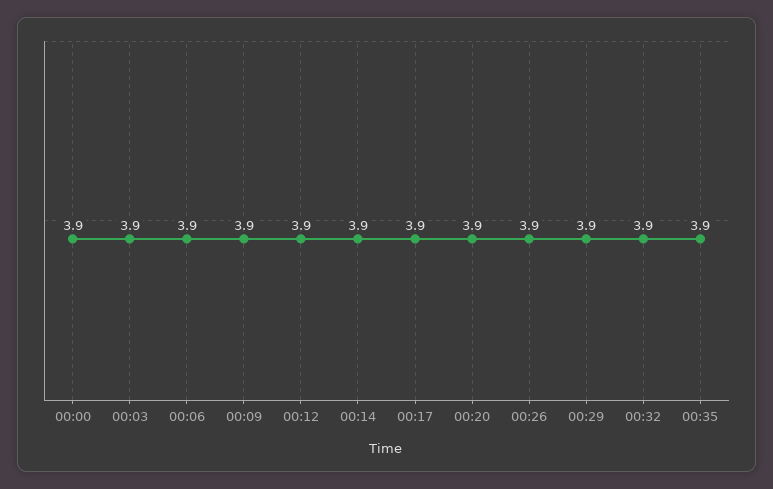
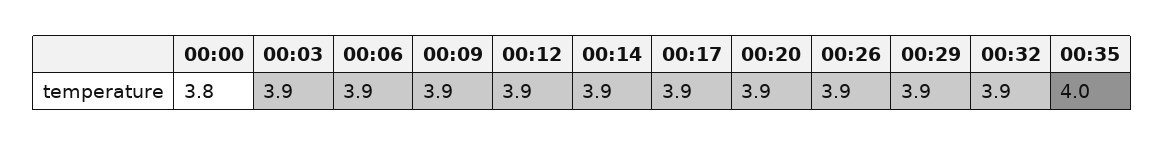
00:00: 3.9 -> 3.8
00:35: 3.9 -> 4

